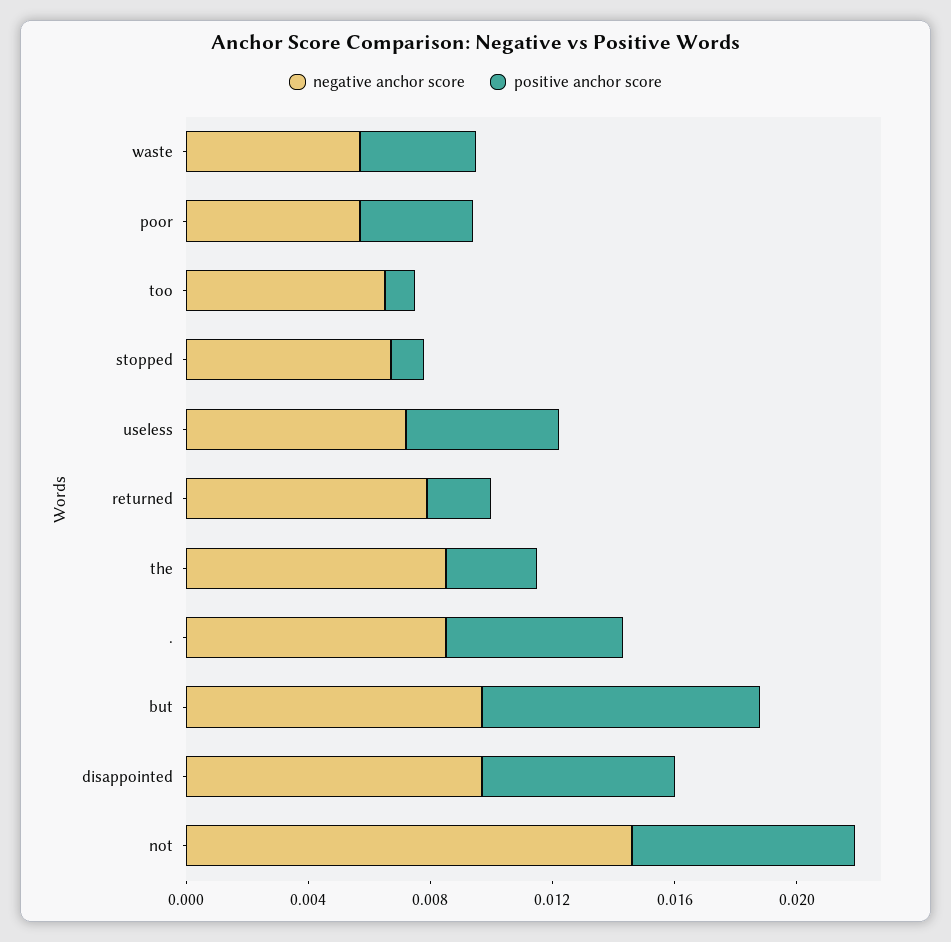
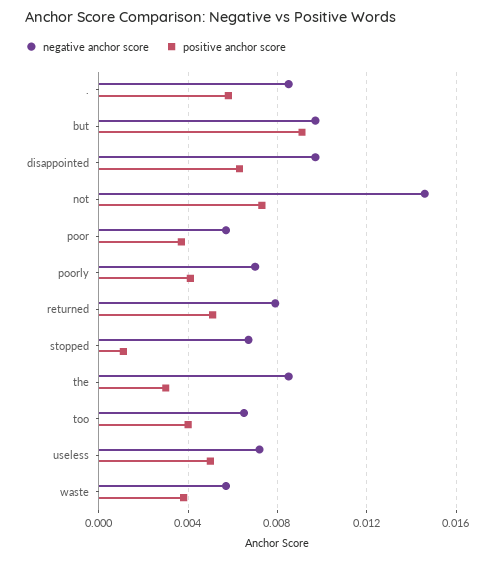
positive anchor score, too: 0.001 -> 0.004
positive anchor score, returned: 0.002 -> 0.005
negative anchor score, poorly: none -> 0.007
positive anchor score, poorly: none -> 0.004

